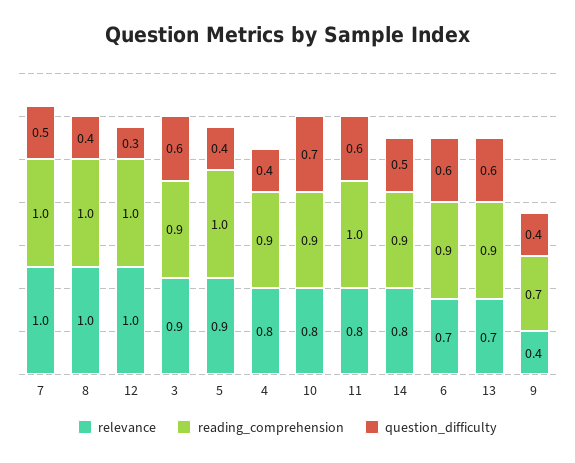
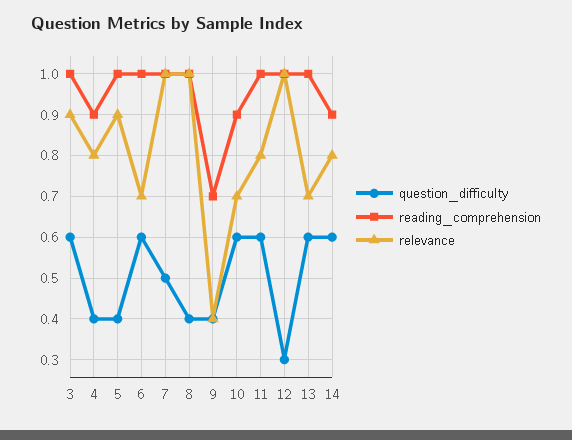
reading_comprehension, 3: 0.9 -> 1
relevance, 10: 0.8 -> 0.7
question_difficulty, 10: 0.7 -> 0.6
question_difficulty, 14: 0.5 -> 0.6
reading_comprehension, 6: 0.9 -> 1
reading_comprehension, 13: 0.9 -> 1

